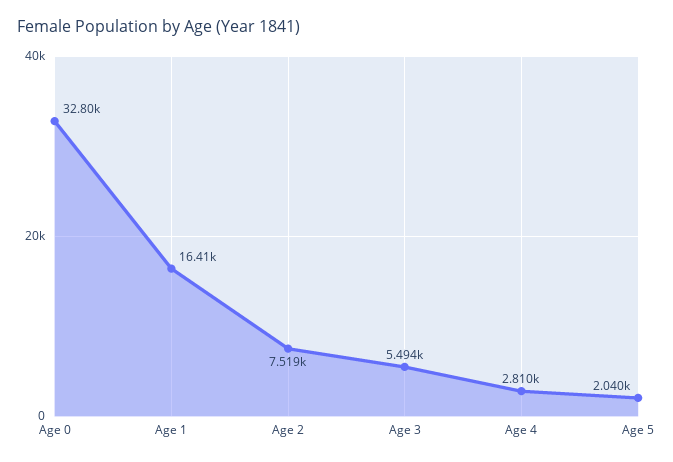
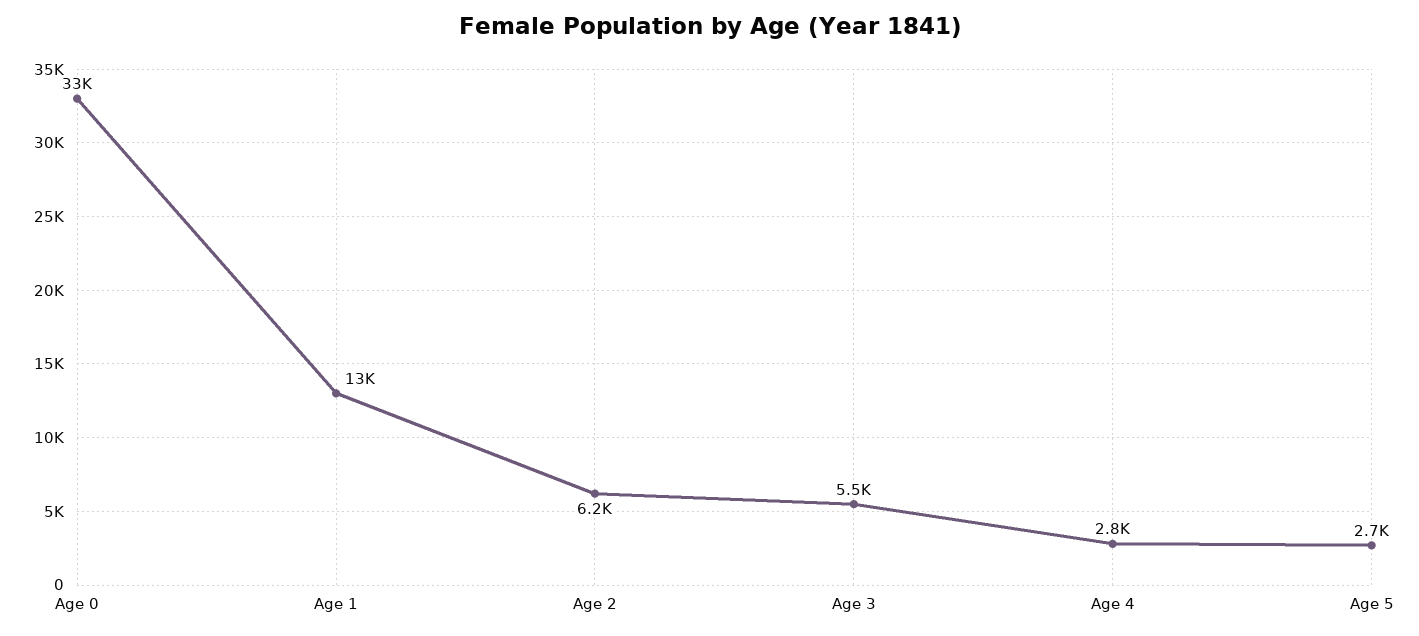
Age 1: 16410 -> 13000
Age 2: 7519 -> 6200
Age 5: 2040 -> 2700

